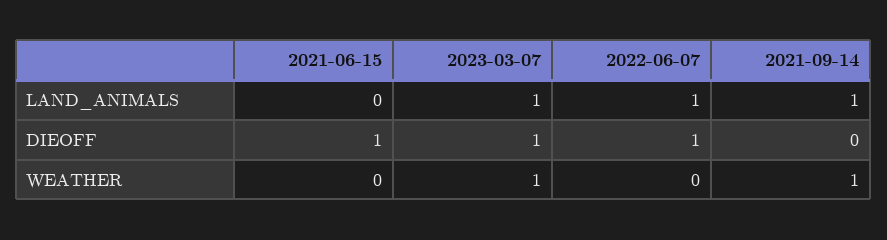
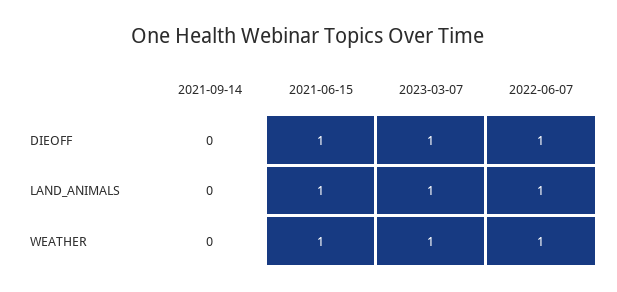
2021-06-15, LAND_ANIMALS: 0 -> 1
2021-09-14, LAND_ANIMALS: 1 -> 0
2021-06-15, WEATHER: 0 -> 1
2022-06-07, WEATHER: 0 -> 1
2021-09-14, WEATHER: 1 -> 0

